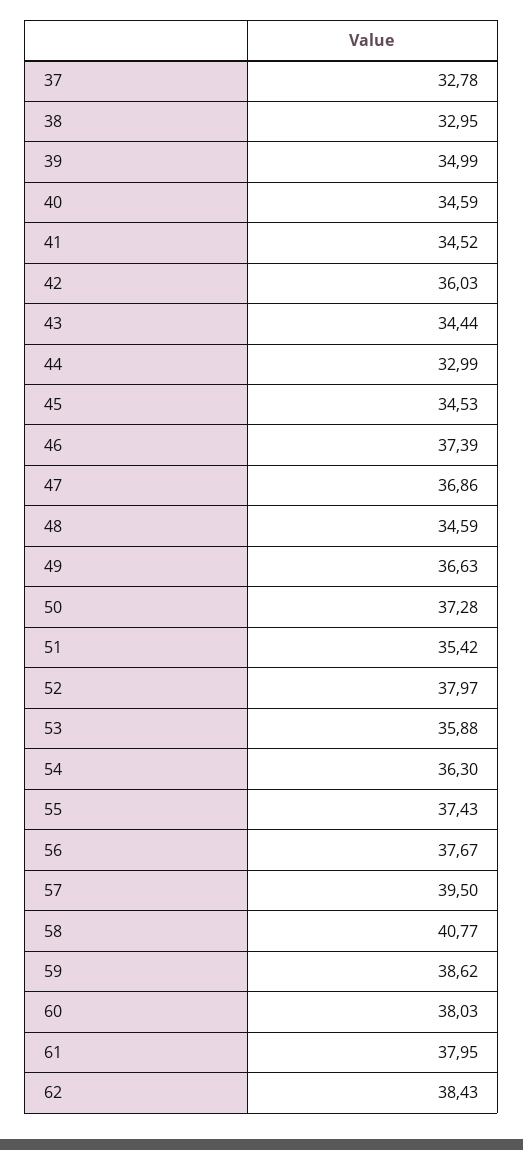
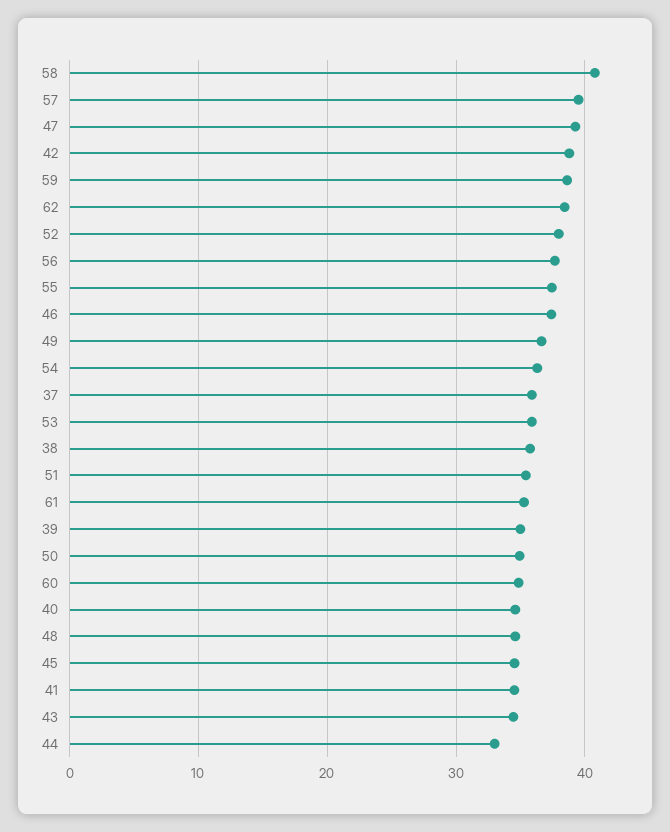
37: 32.78 -> 36
38: 32.95 -> 36
42: 36.03 -> 39
47: 36.86 -> 39
50: 37.28 -> 35
60: 38.03 -> 35
61: 37.95 -> 35

